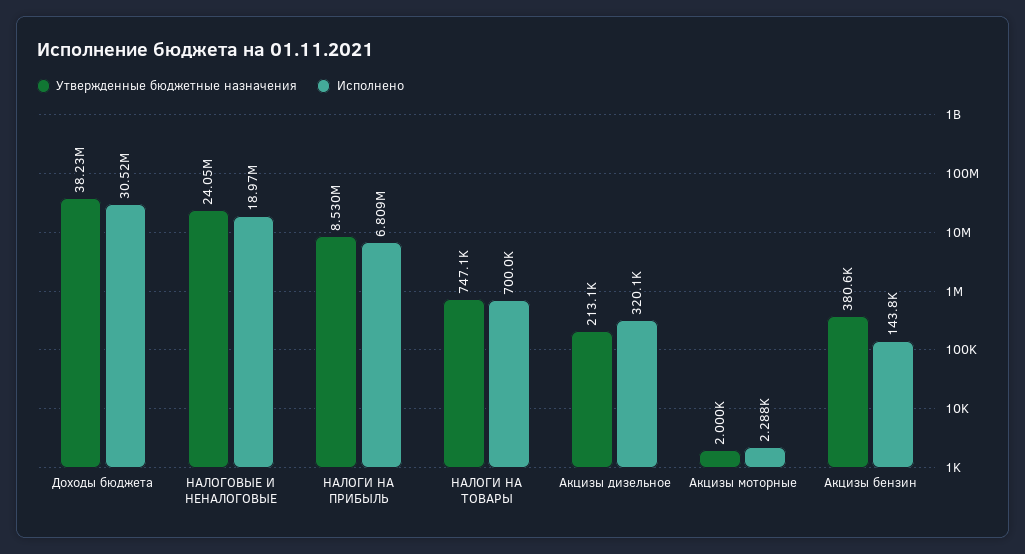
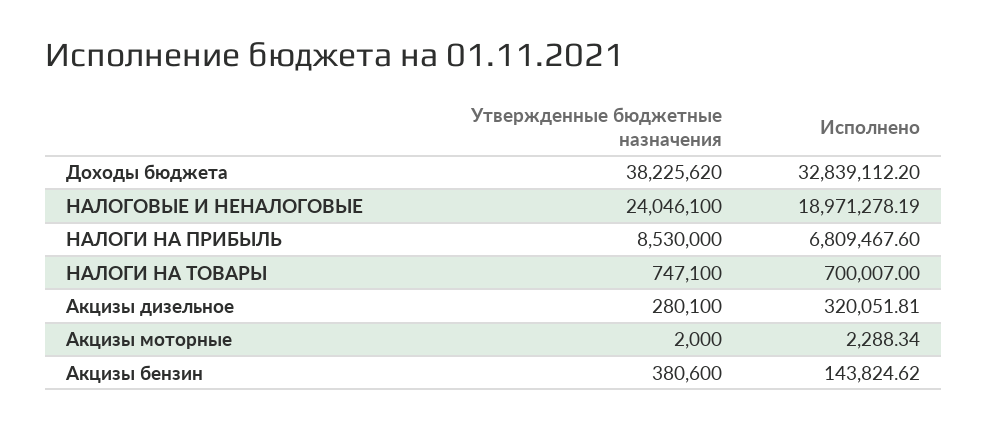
Исполнено, Доходы бюджета: 30520000 -> 32839112.2
Утвержденные бюджетные назначения, Акцизы дизельное: 213100 -> 280100

